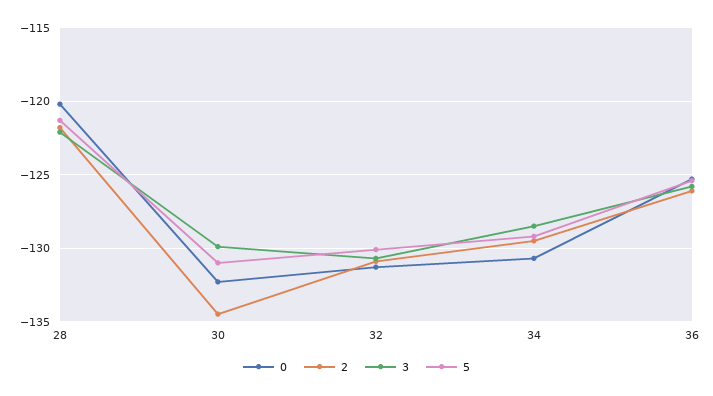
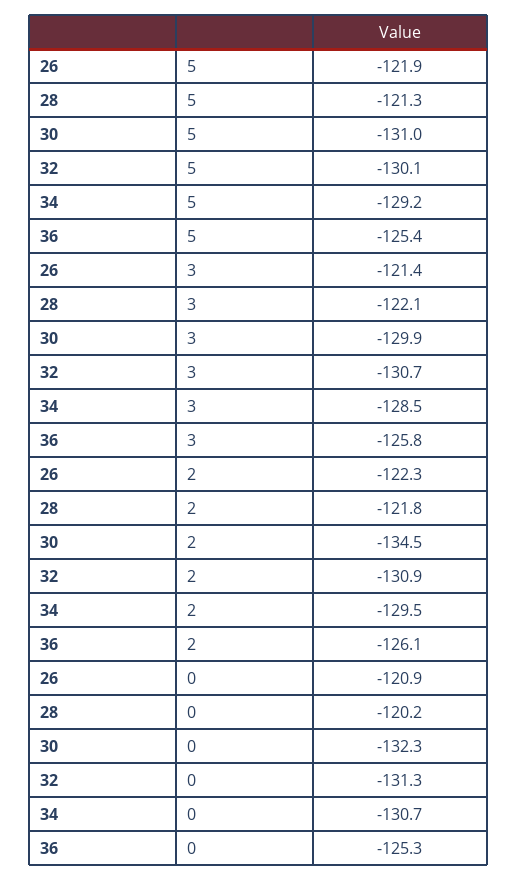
5, 26: none -> -121.9
3, 26: none -> -121.4
2, 26: none -> -122.3
0, 26: none -> -120.9

